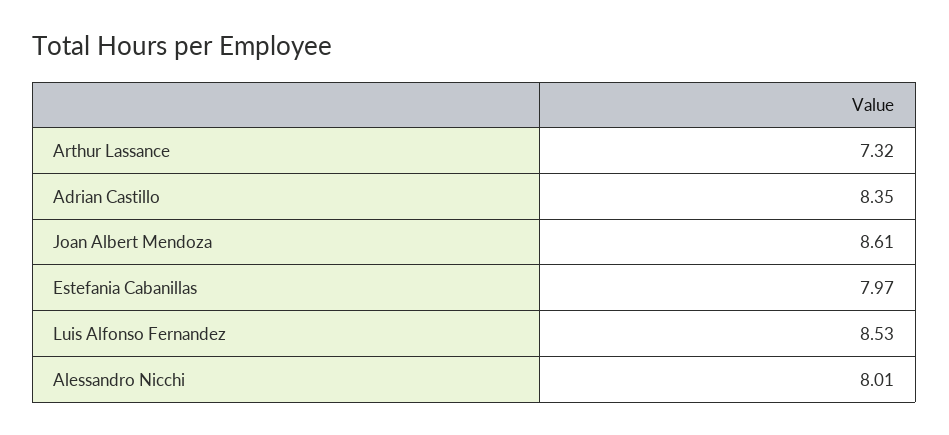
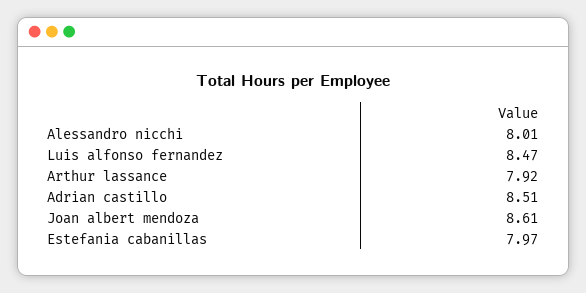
Arthur Lassance: 7.32 -> 7.92
Adrian Castillo: 8.35 -> 8.51
Luis Alfonso Fernandez: 8.53 -> 8.47

